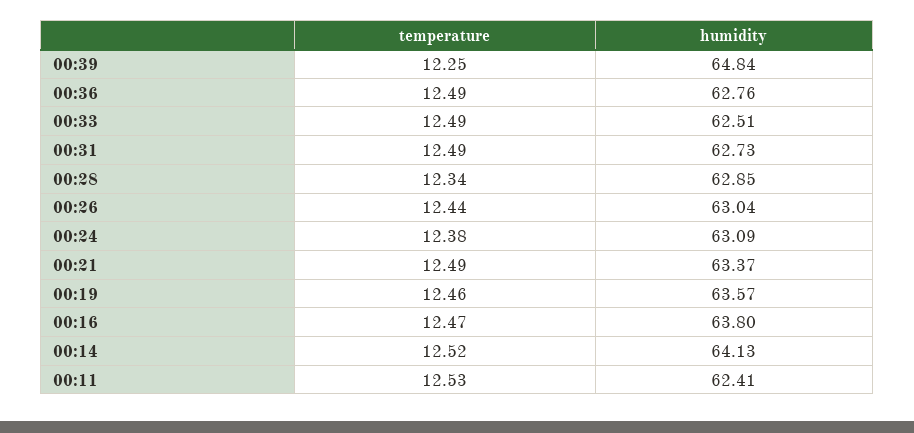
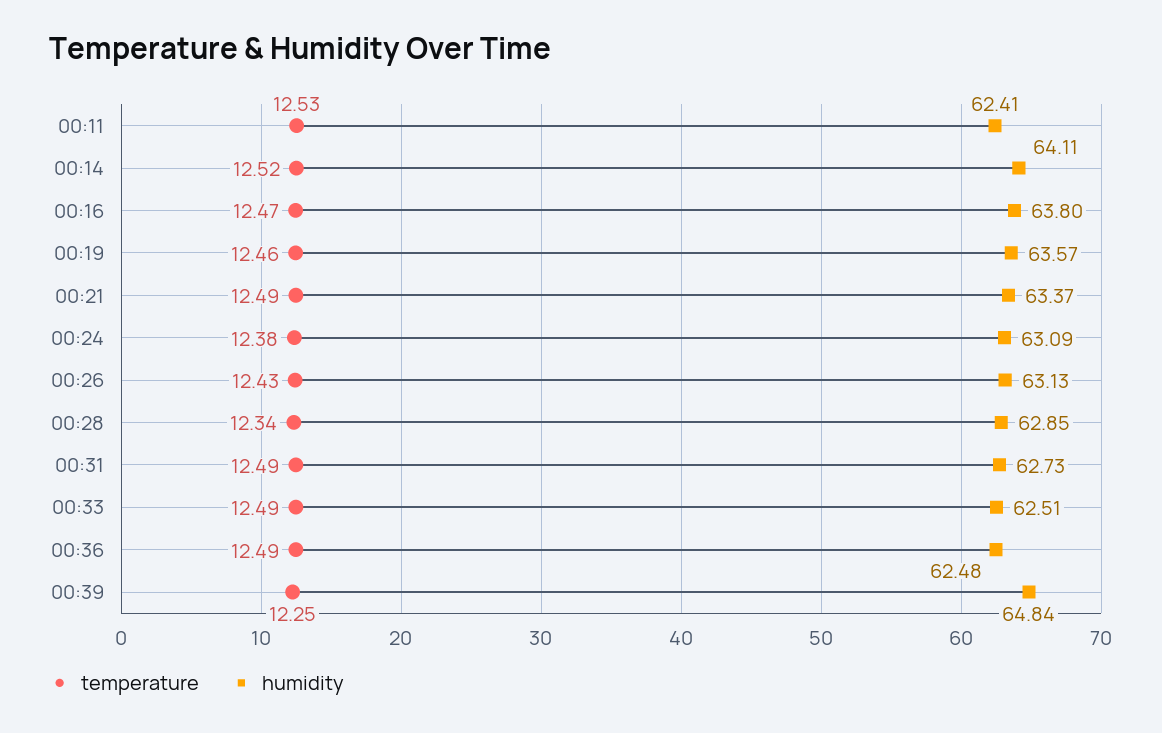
humidity, 00:36: 62.76 -> 62.48
temperature, 00:26: 12.44 -> 12.43
humidity, 00:26: 63.04 -> 63.13
humidity, 00:14: 64.13 -> 64.11

